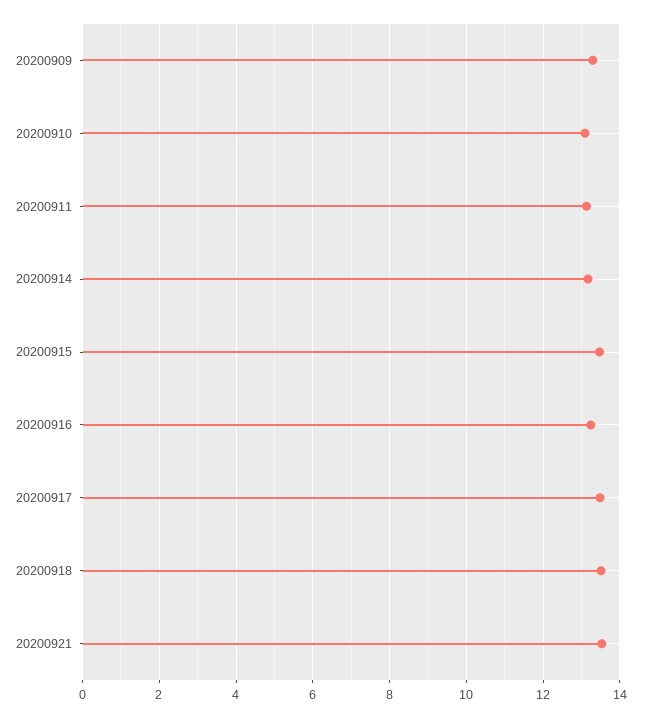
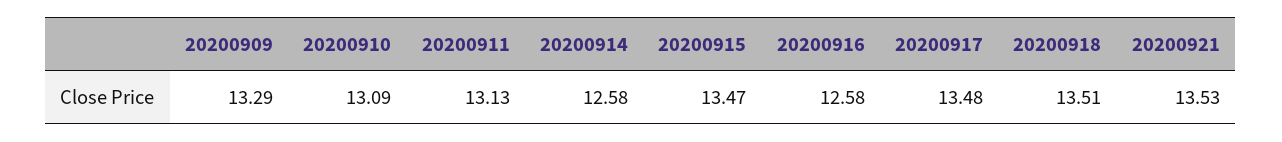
20200914: 13.2 -> 12.58
20200916: 13.2 -> 12.58

